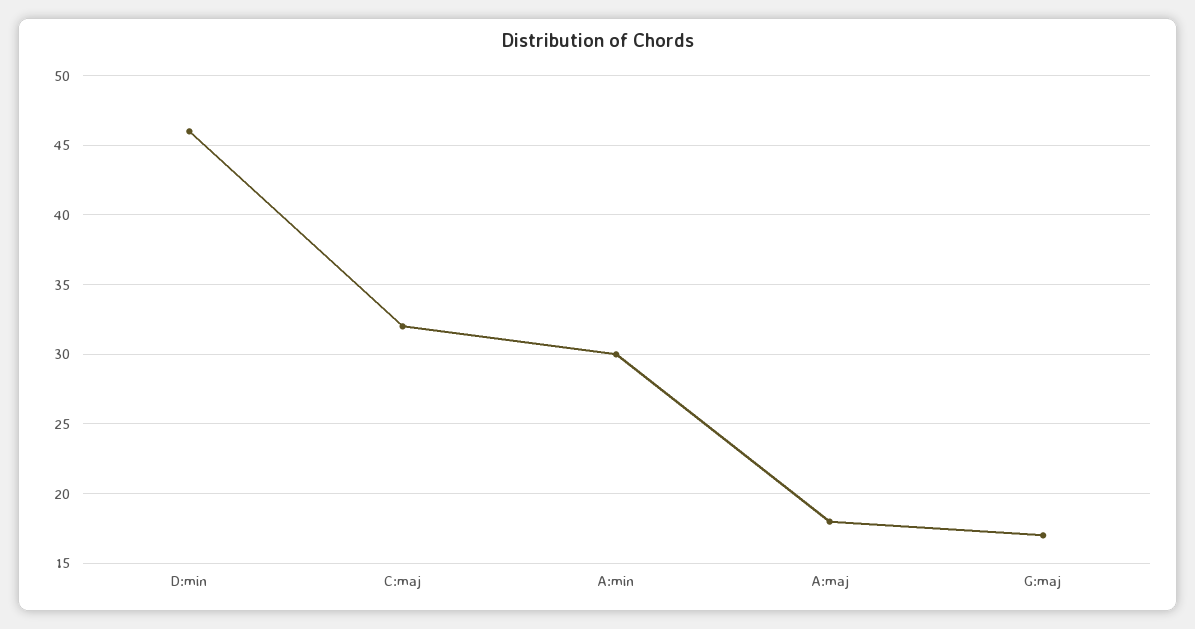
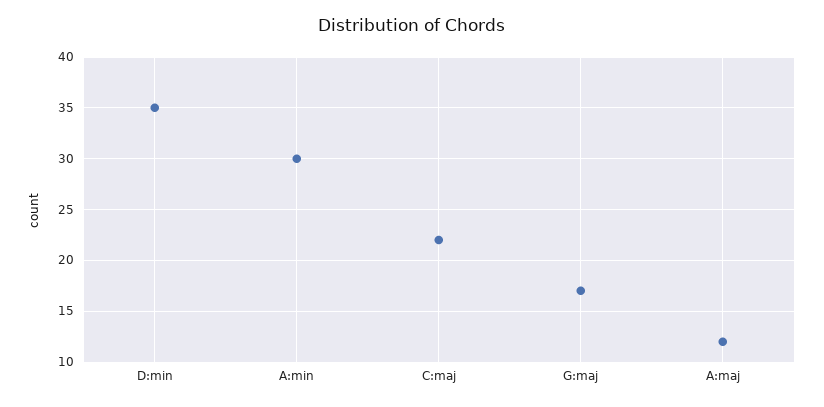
D:min: 46 -> 35
C:maj: 32 -> 22
A:maj: 18 -> 12

